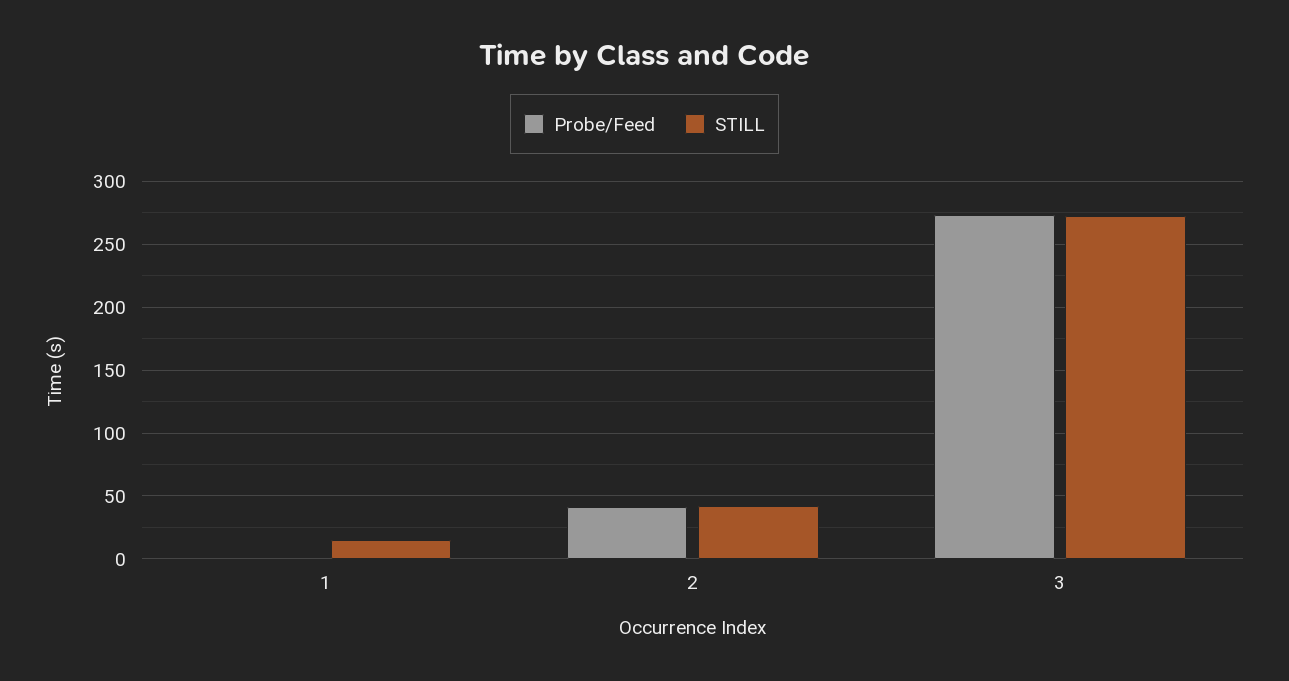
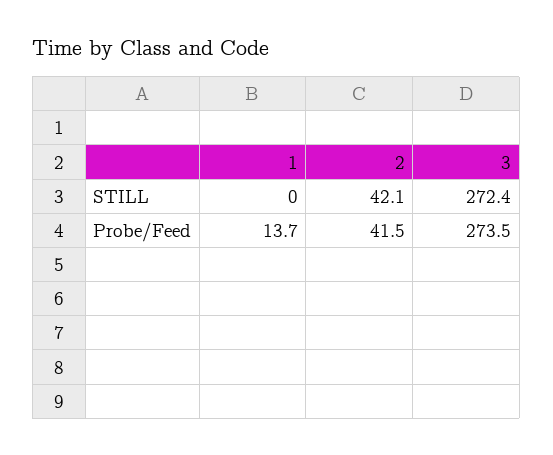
Probe/Feed, 1: 0 -> 13.7
STILL, 1: 15 -> 0

